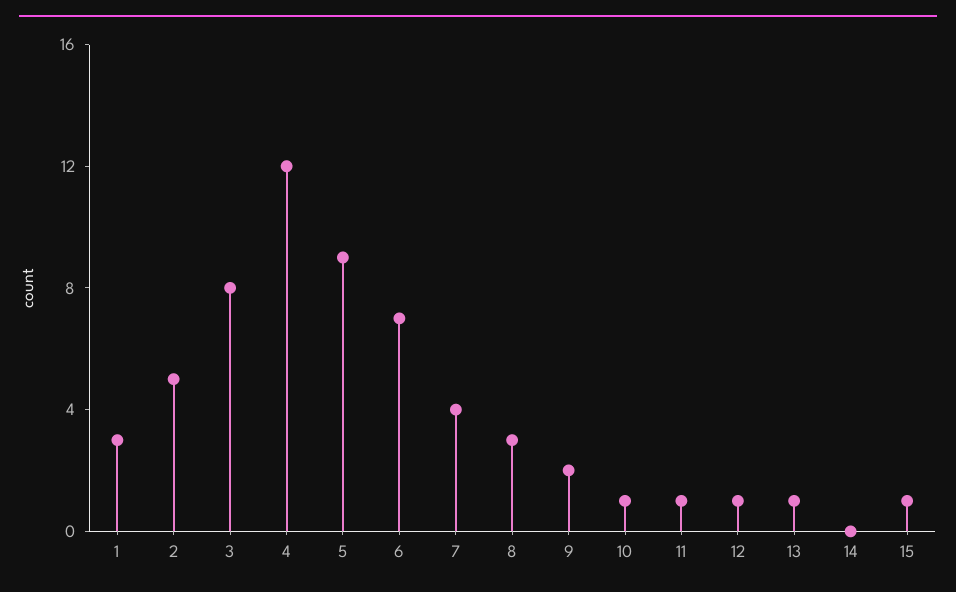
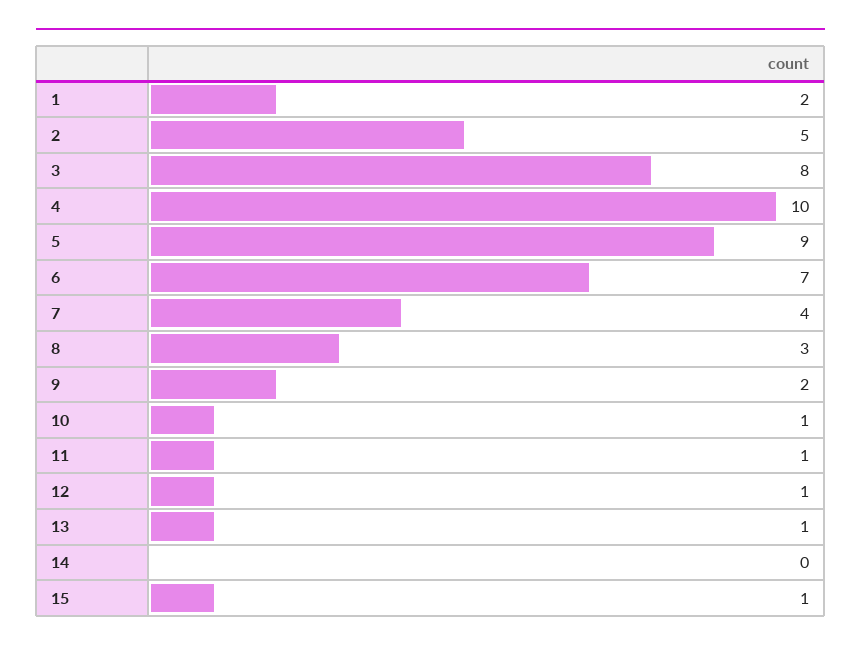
1: 3 -> 2
4: 12 -> 10

